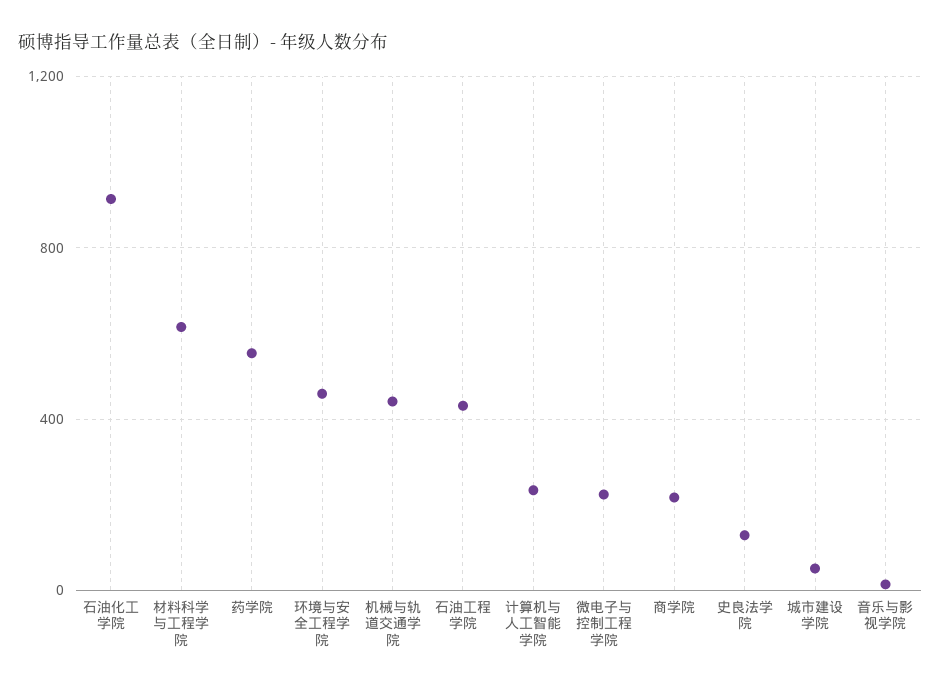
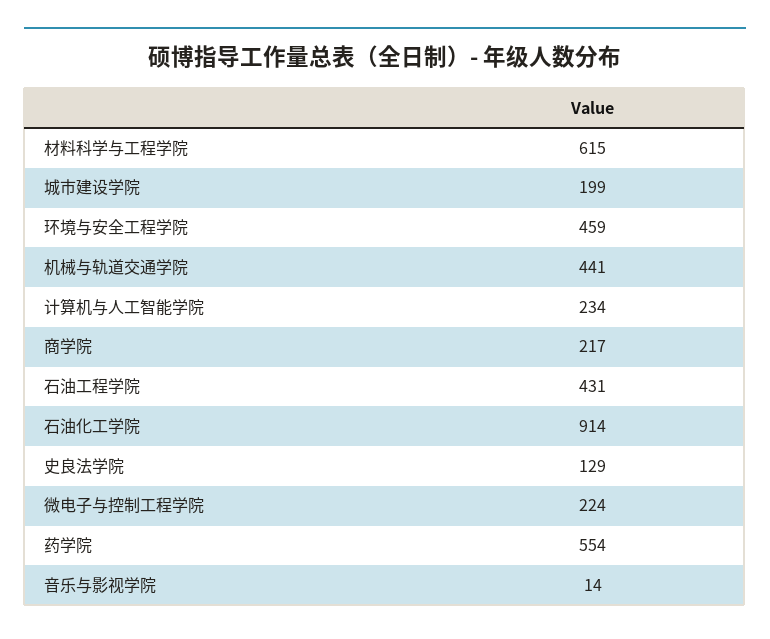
城市建设学院: 50 -> 199

